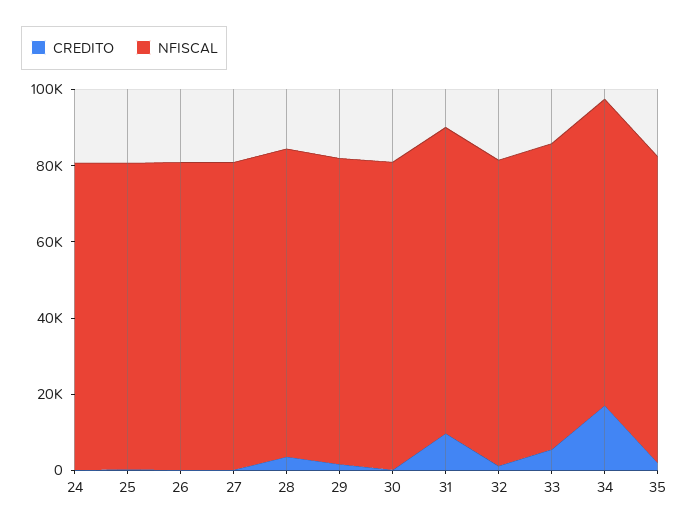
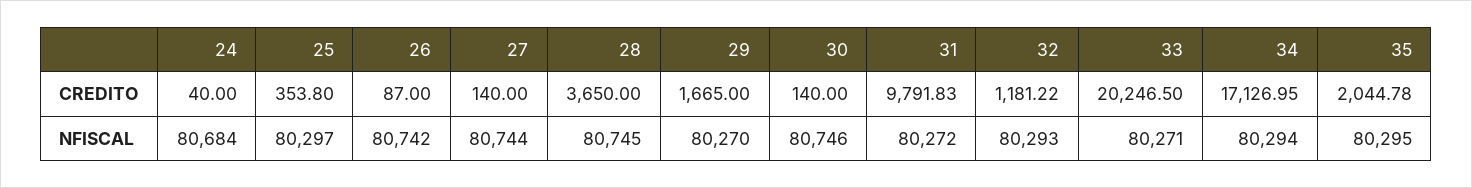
CREDITO, 33: 5000 -> 20246.5

